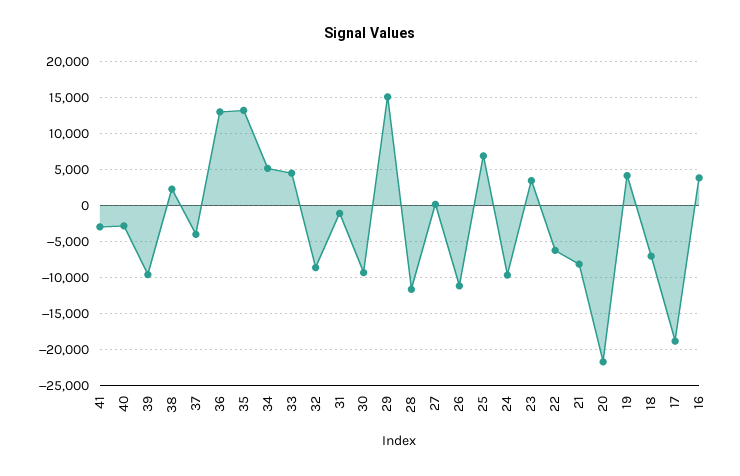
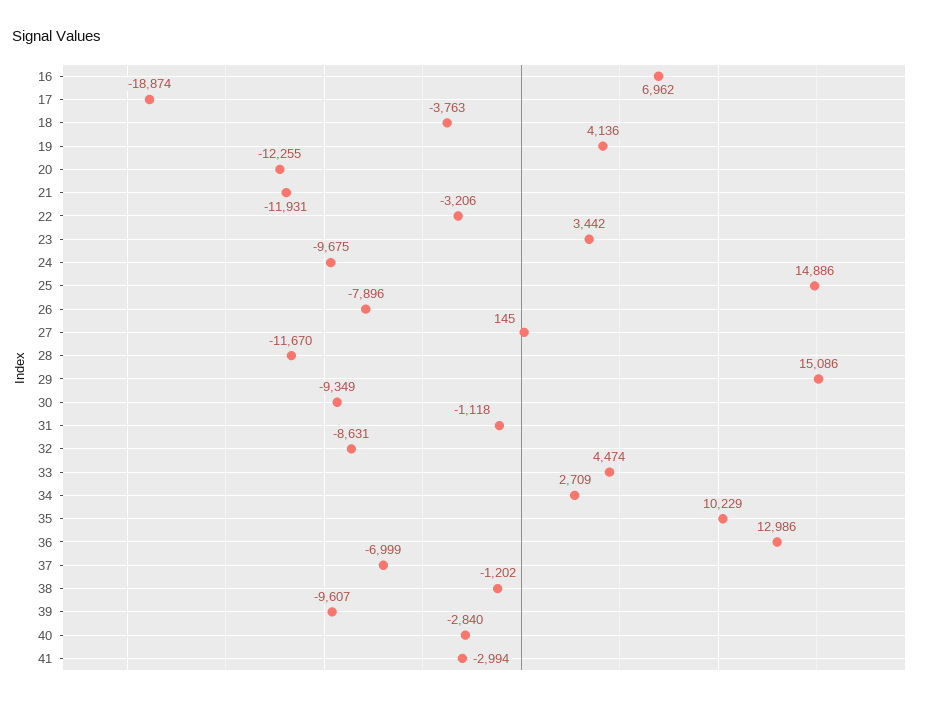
38: 2000 -> -1202
37: -4000 -> -6999
35: 13000 -> 10229
34: 5000 -> 2709
26: -11000 -> -7896
25: 7000 -> 14886
22: -6000 -> -3206
21: -8000 -> -11931
20: -22000 -> -12255
18: -7000 -> -3763
16: 4000 -> 6962

